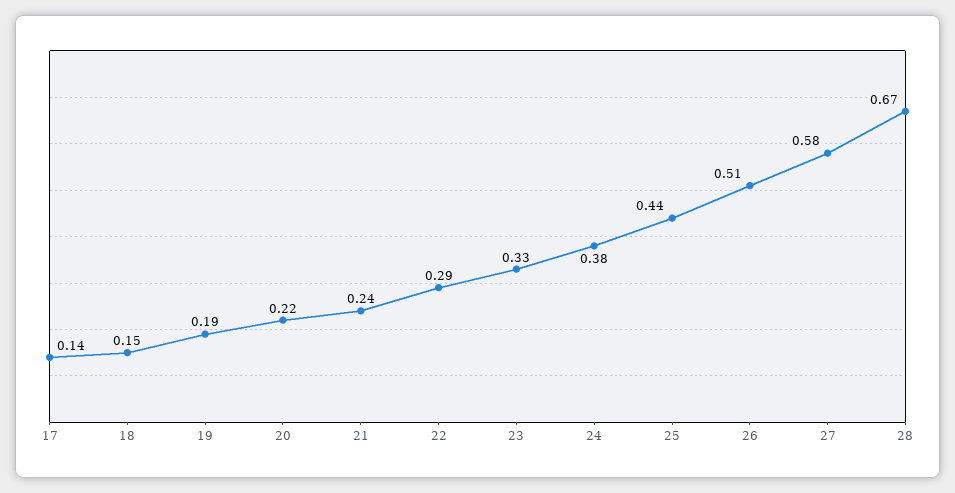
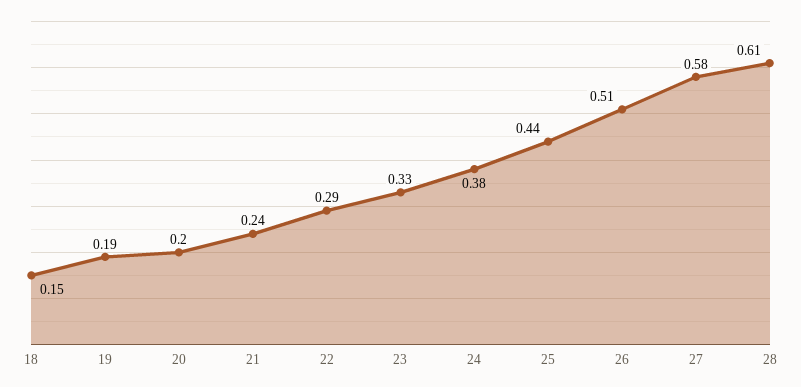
17: 0.14 -> none
20: 0.22 -> 0.2
28: 0.67 -> 0.61

